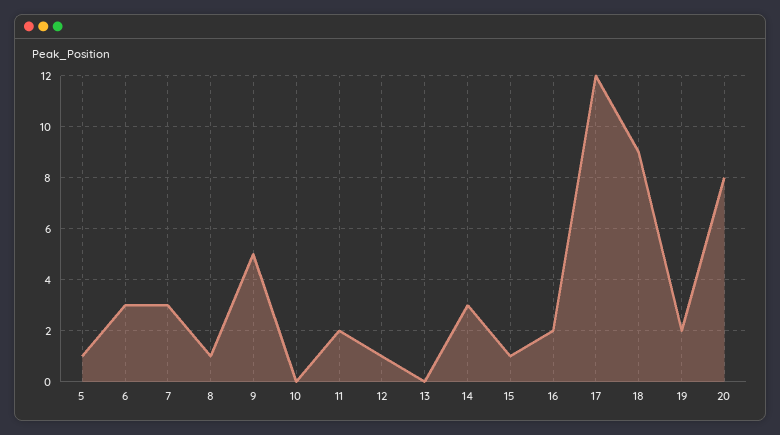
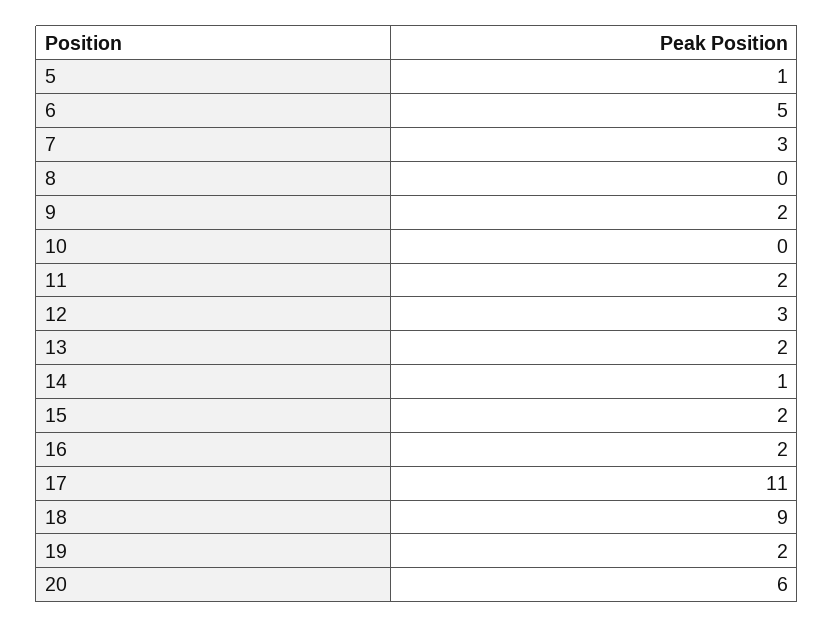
6: 3 -> 5
8: 1 -> 0
9: 5 -> 2
12: 1 -> 3
13: 0 -> 2
14: 3 -> 1
15: 1 -> 2
17: 12 -> 11
20: 8 -> 6

